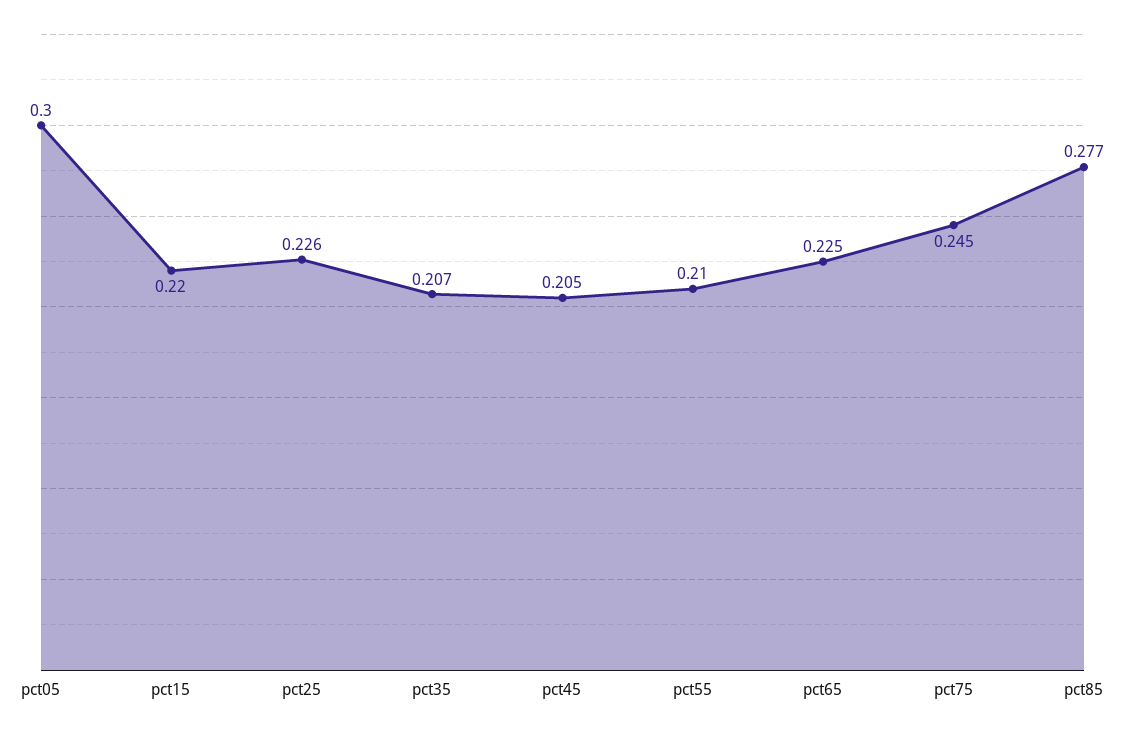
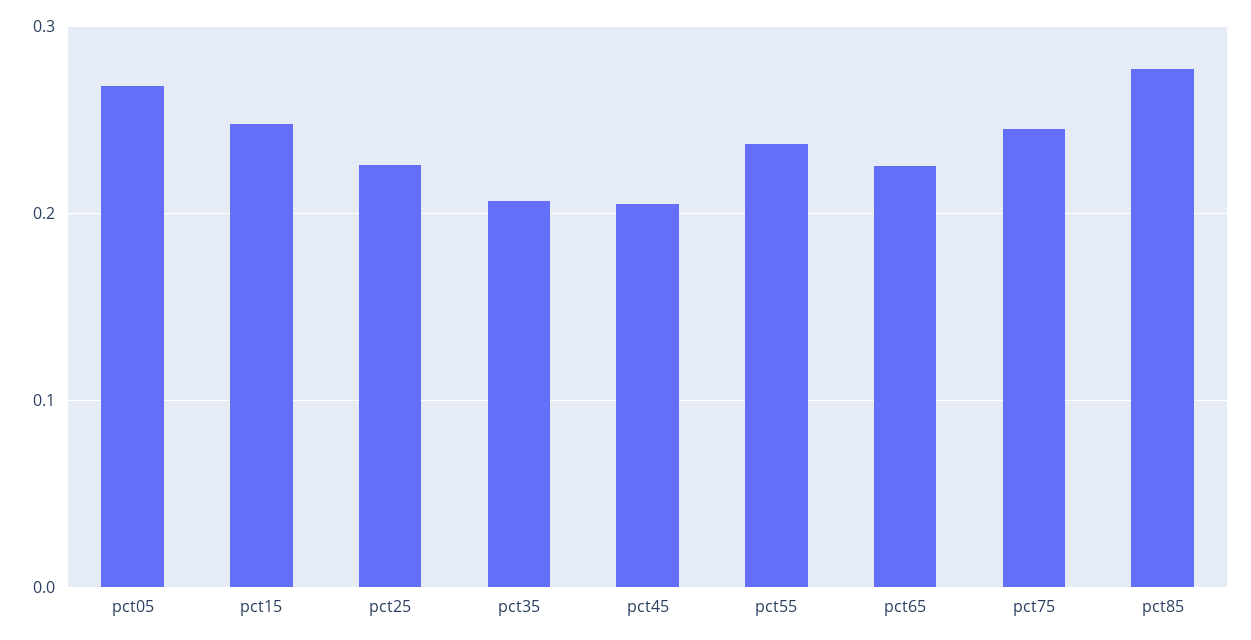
pct05: 0.3 -> 0.27
pct15: 0.22 -> 0.25
pct55: 0.21 -> 0.24

